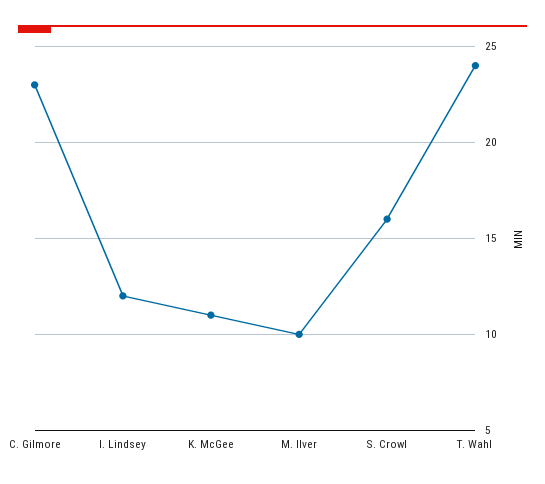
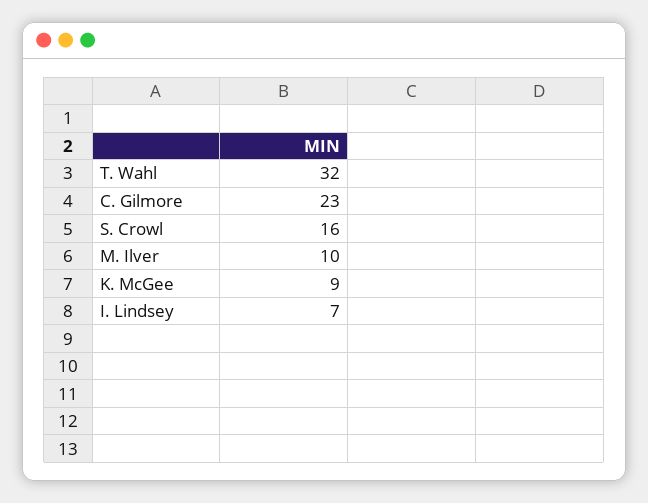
I. Lindsey: 12 -> 7
K. McGee: 11 -> 9
T. Wahl: 24 -> 32

